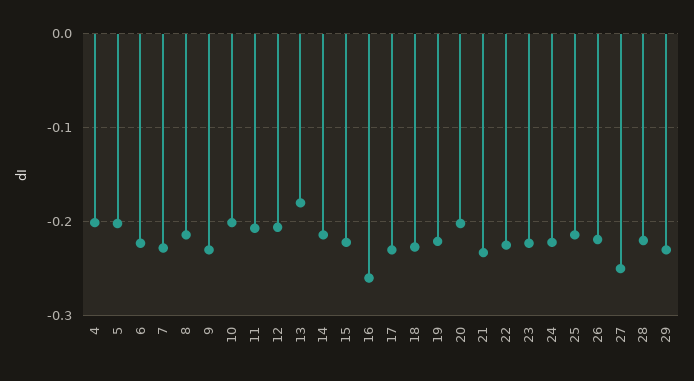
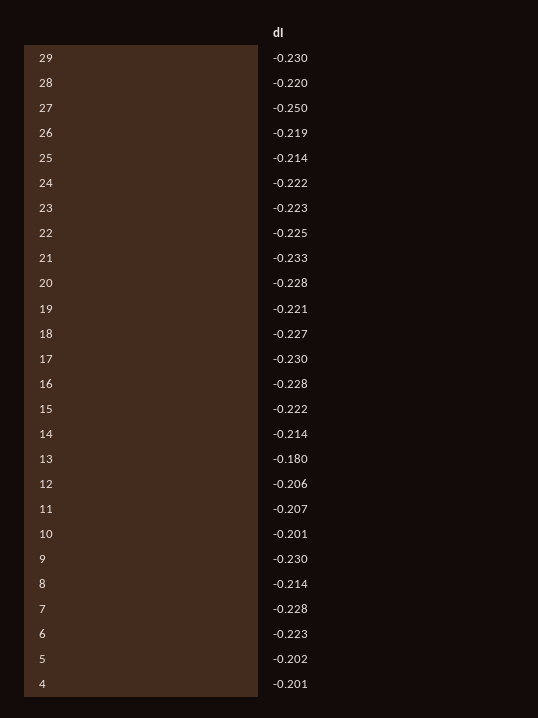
16: -0.26 -> -0.228
20: -0.2 -> -0.228

